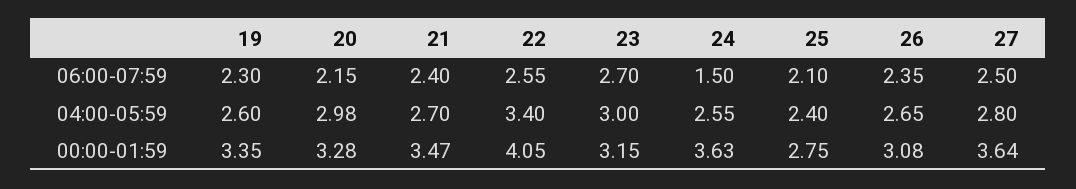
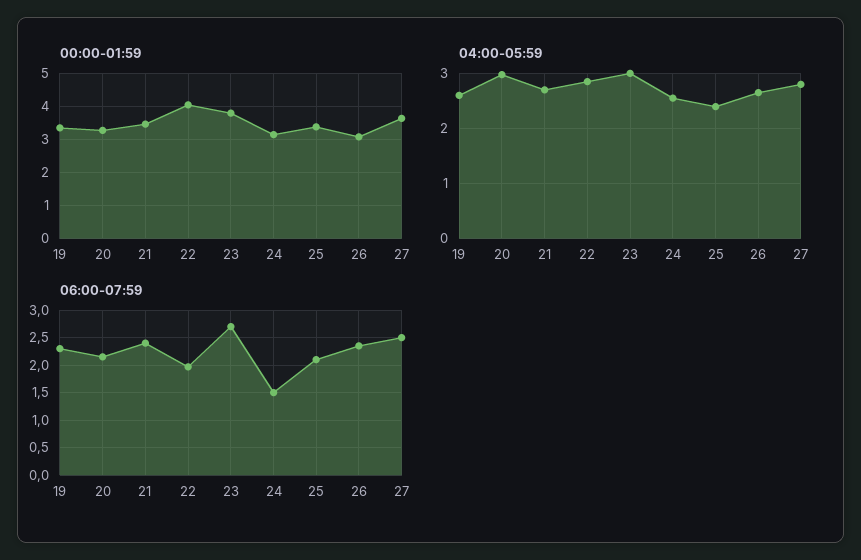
06:00-07:59, 22: 2.55 -> 2
04:00-05:59, 22: 3.4 -> 2.8
00:00-01:59, 23: 3.15 -> 3.8
00:00-01:59, 24: 3.63 -> 3.2
00:00-01:59, 25: 2.75 -> 3.4

